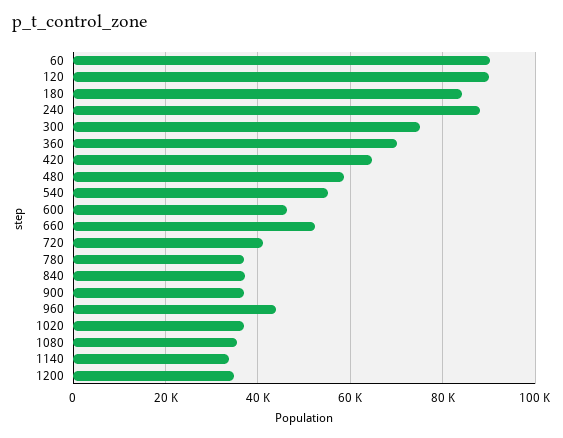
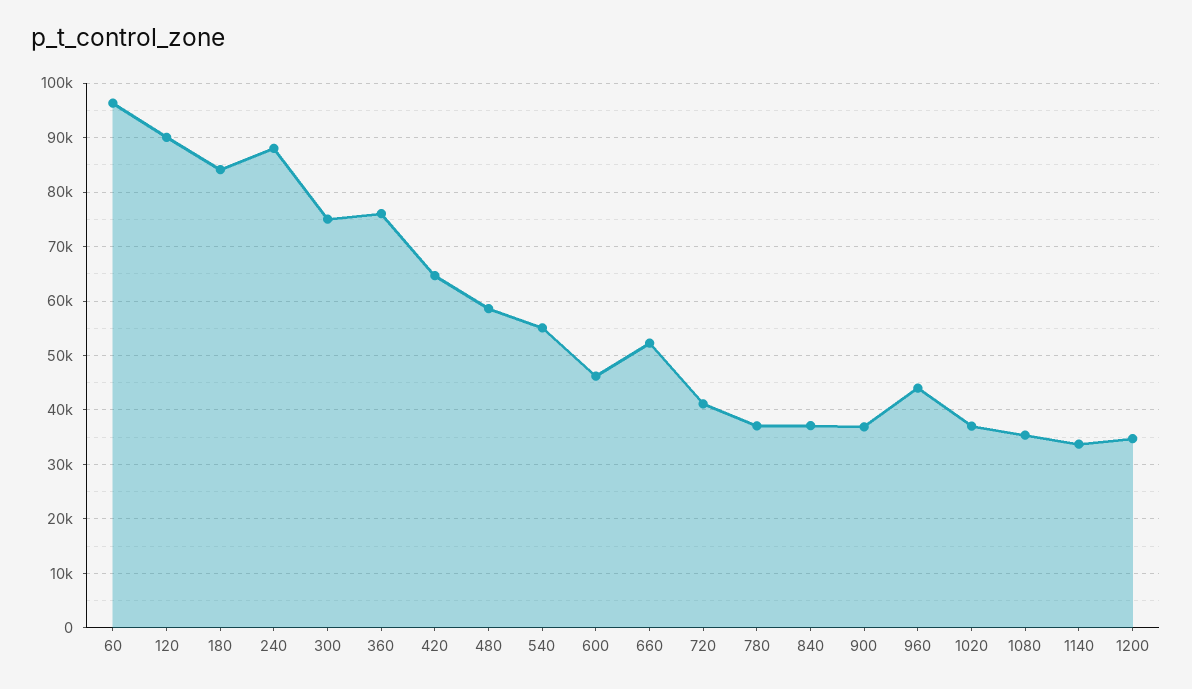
60: 90000 -> 96000
360: 70000 -> 76000

